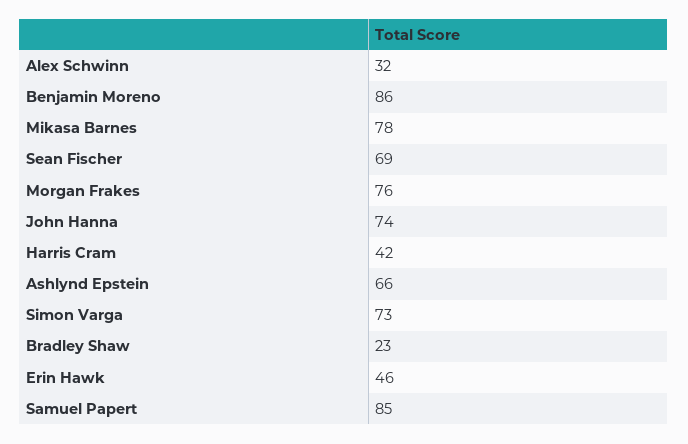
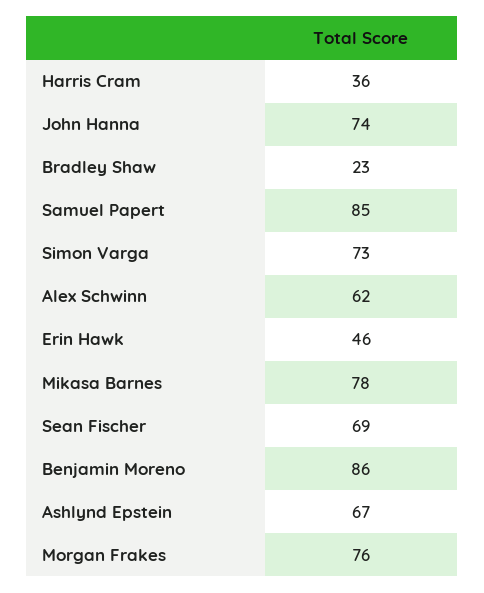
Alex Schwinn: 32 -> 62
Harris Cram: 42 -> 36
Ashlynd Epstein: 66 -> 67

